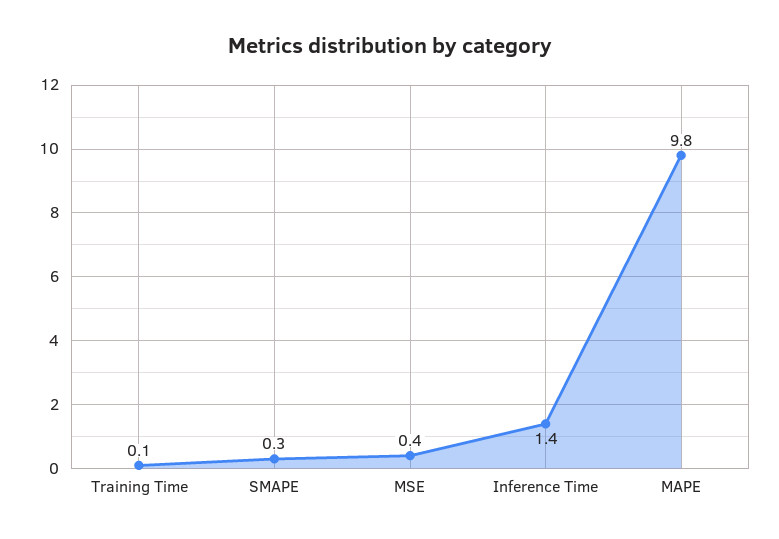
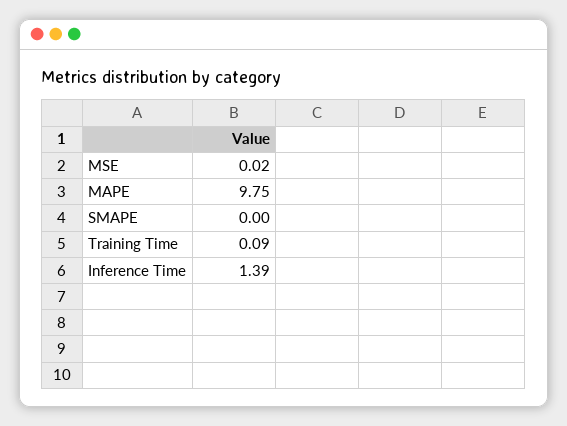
SMAPE: 0.3 -> 0
MSE: 0.4 -> 0.02

